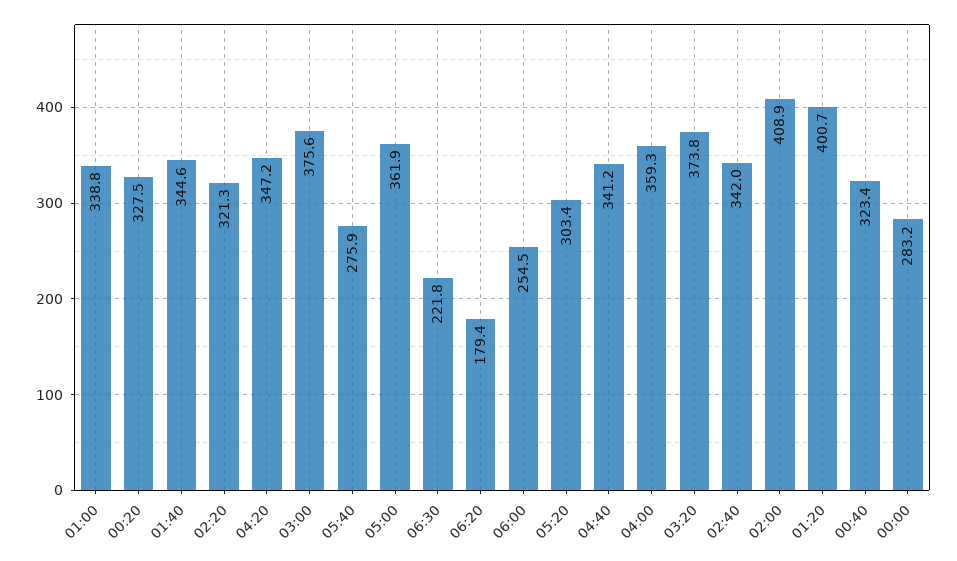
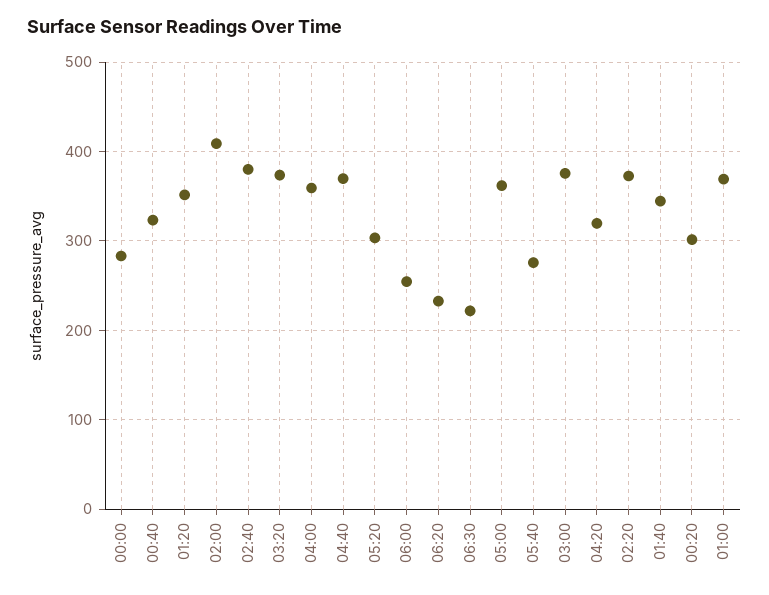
01:00: 338.8 -> 370
00:20: 327.5 -> 300
02:20: 321.3 -> 370
04:20: 347.2 -> 320
06:20: 179.4 -> 230
04:40: 341.2 -> 370
02:40: 342 -> 380
01:20: 400.7 -> 350

